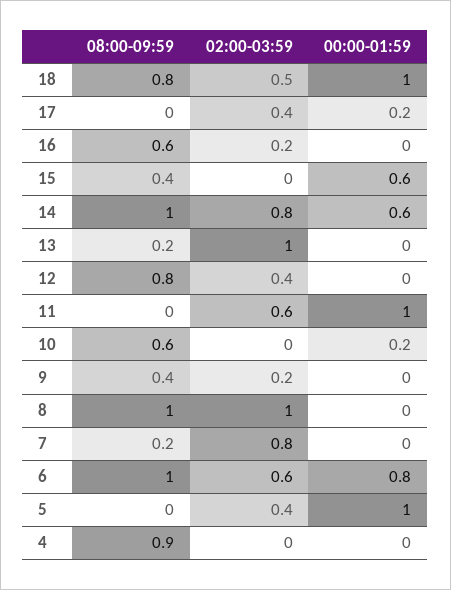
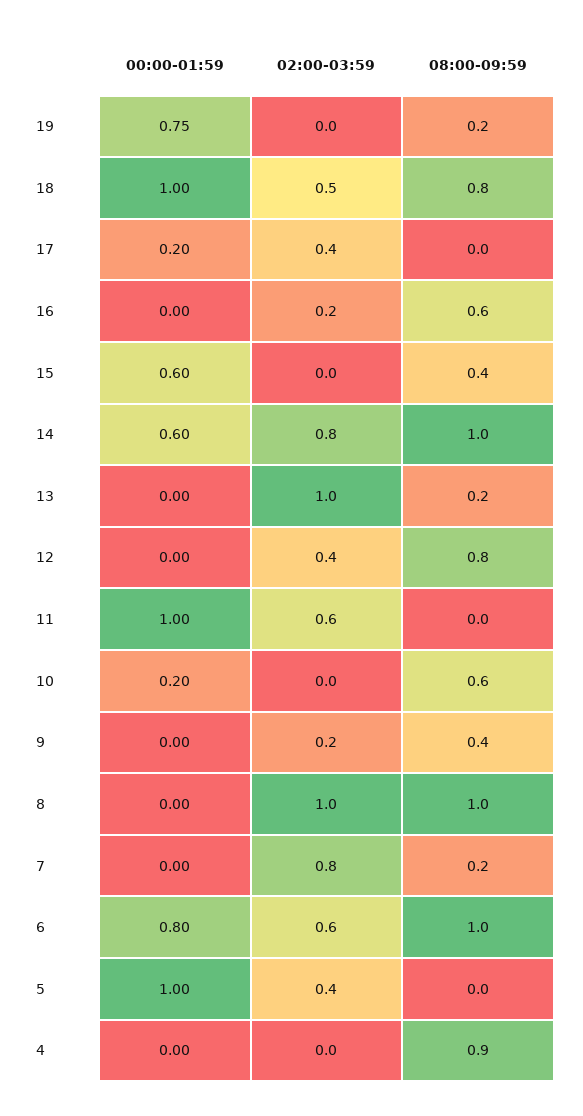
00:00-01:59, 19: none -> 0.75
02:00-03:59, 19: none -> 0
08:00-09:59, 19: none -> 0.2

